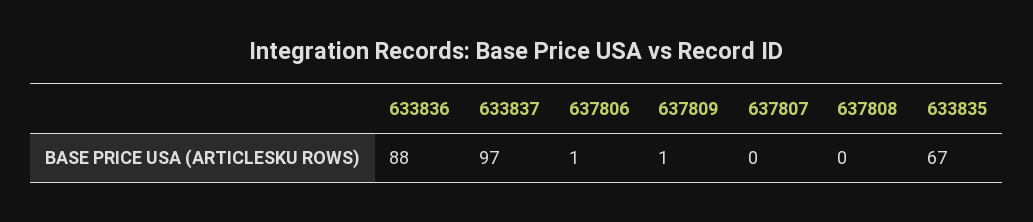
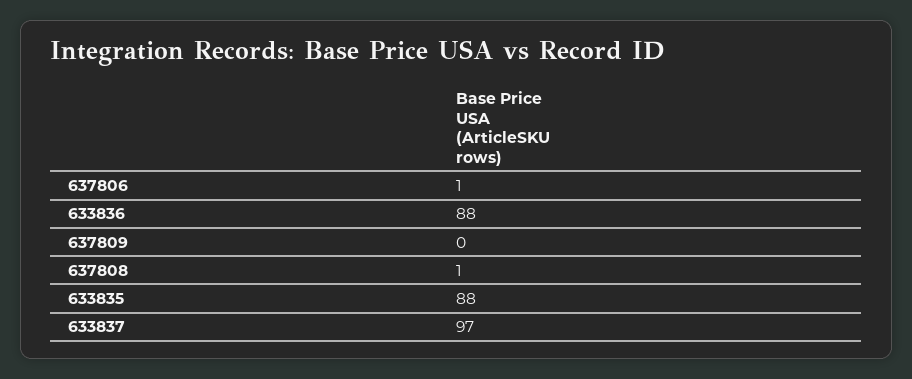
637809: 1 -> 0
637807: 0 -> none
637808: 0 -> 1
633835: 67 -> 88

